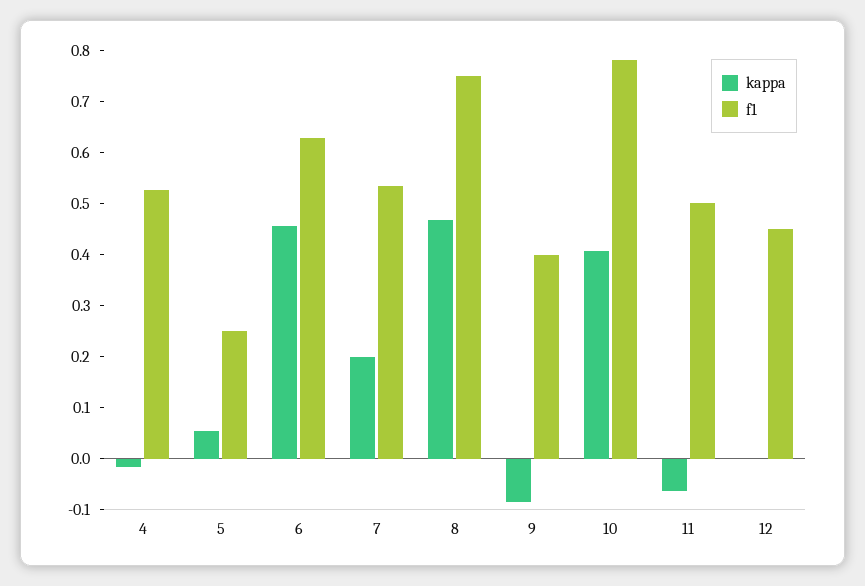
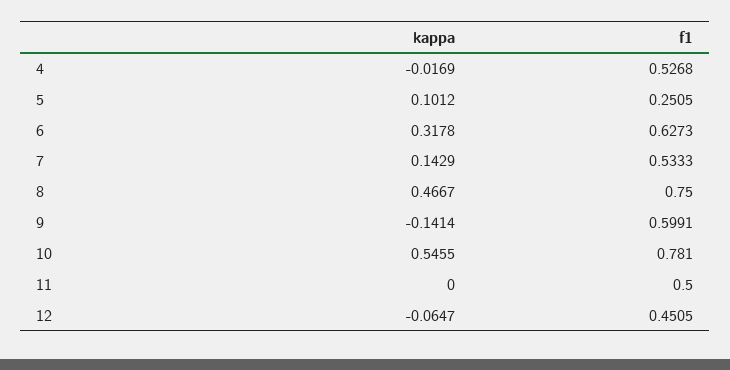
kappa, 5: 0.06 -> 0.1012
kappa, 6: 0.46 -> 0.3178
kappa, 7: 0.2 -> 0.1429
kappa, 9: -0.08 -> -0.1414
f1, 9: 0.4 -> 0.5991
kappa, 10: 0.4 -> 0.5455
kappa, 11: -0.06 -> 0
kappa, 12: 0 -> -0.0647

